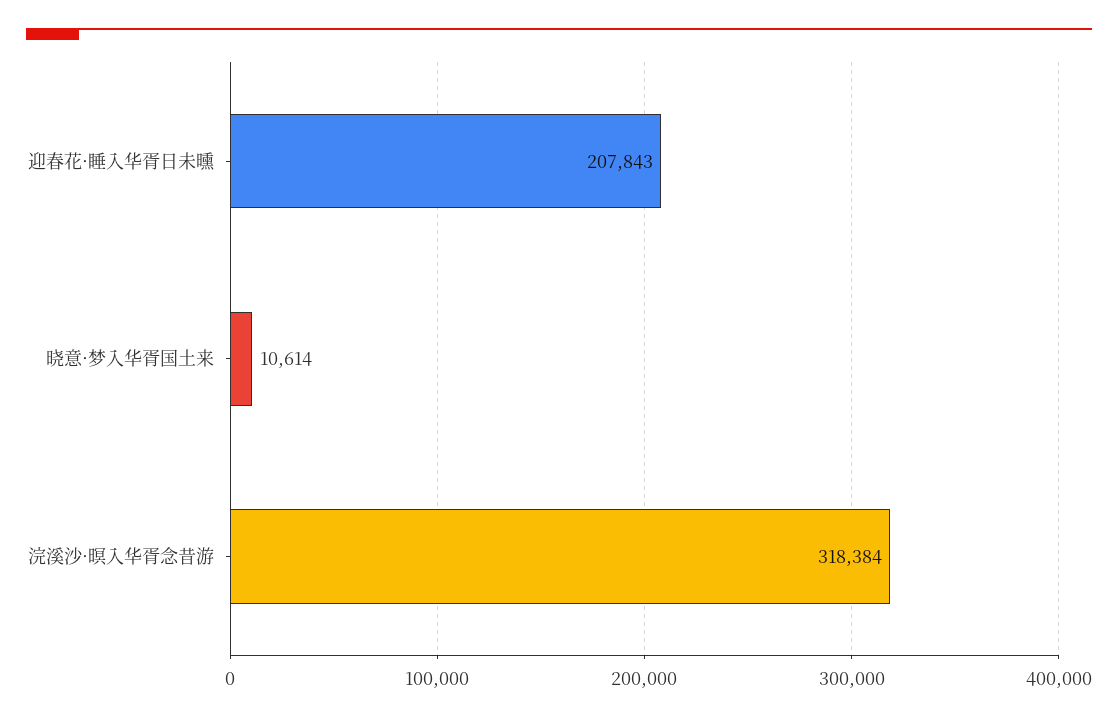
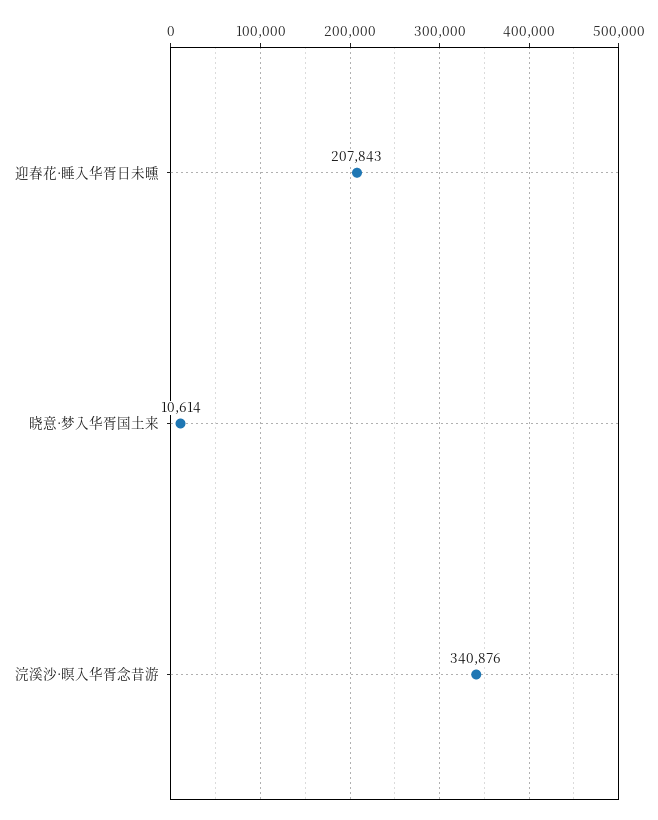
浣溪沙·暝入华胥念昔游: 318384 -> 340876

